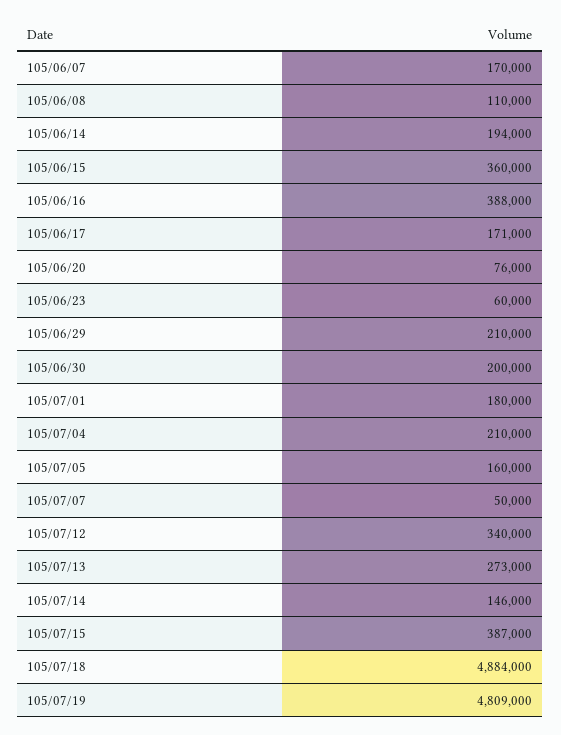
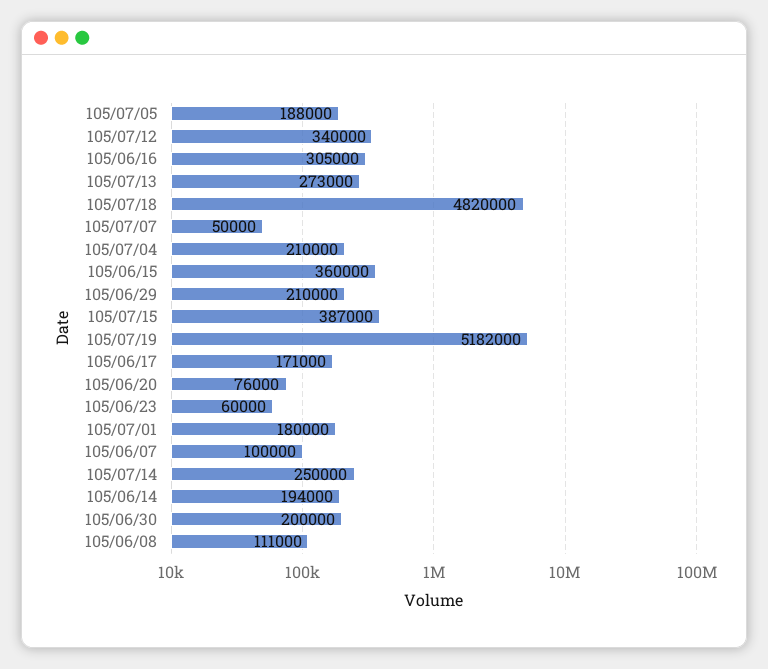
105/06/07: 170000 -> 100000
105/06/08: 110000 -> 111000
105/06/16: 388000 -> 305000
105/07/05: 160000 -> 188000
105/07/14: 146000 -> 250000
105/07/18: 4884000 -> 4820000
105/07/19: 4809000 -> 5182000

